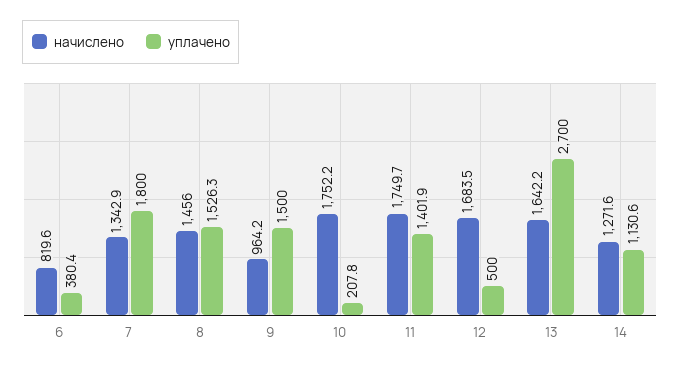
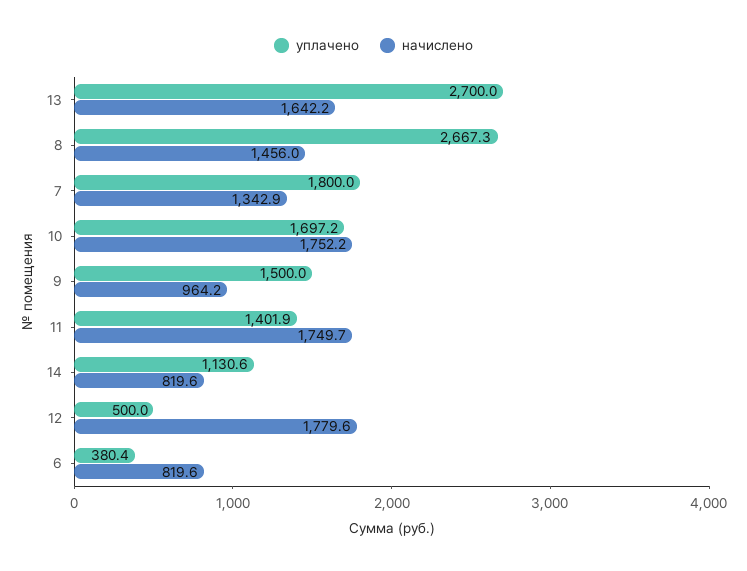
уплачено, 8: 1526.3 -> 2667.3
уплачено, 10: 207.8 -> 1697.2
начислено, 12: 1683.5 -> 1779.6
начислено, 14: 1271.6 -> 819.6

